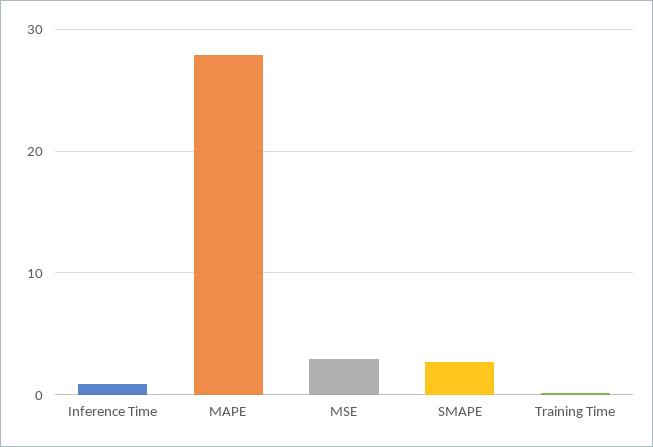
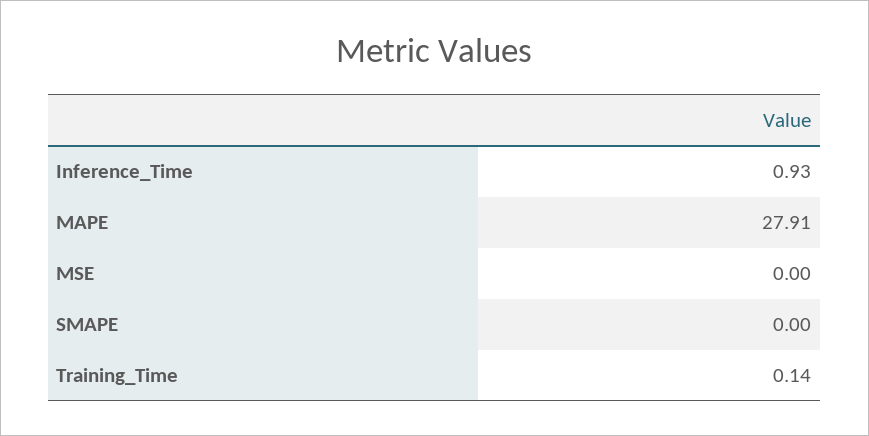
MSE: 3 -> 0
SMAPE: 3 -> 0

